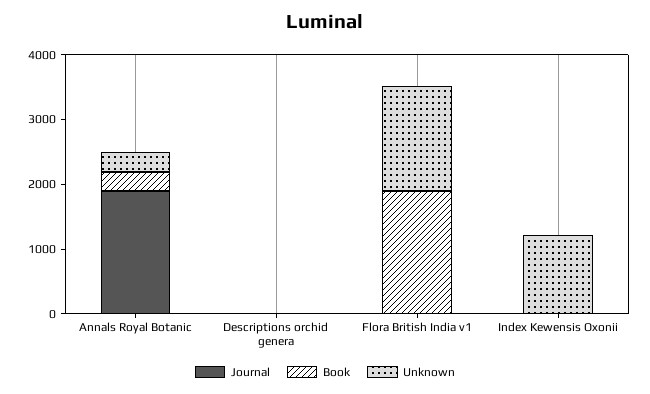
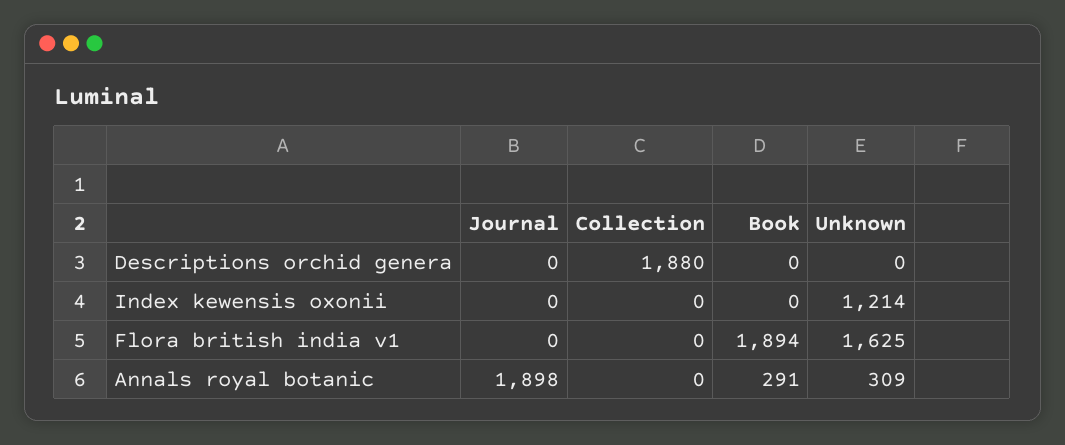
Collection, Descriptions orchid genera: none -> 1880
Collection, Index Kewensis Oxonii: none -> 0
Collection, Flora British India v1: none -> 0
Collection, Annals Royal Botanic: none -> 0

